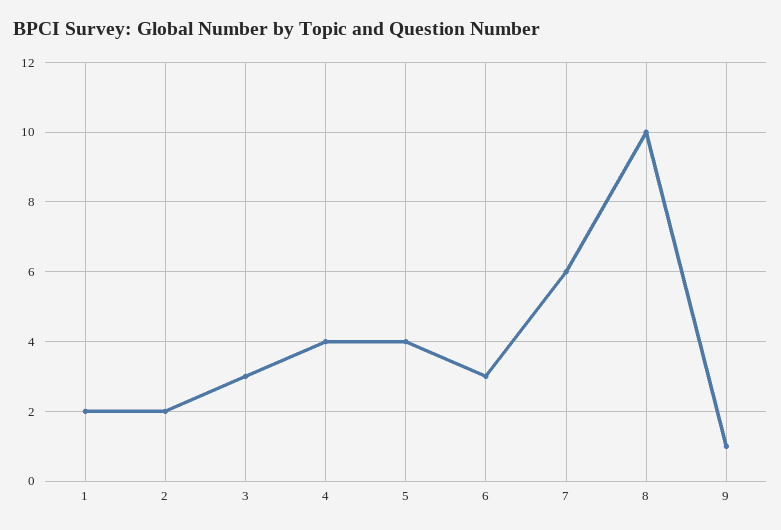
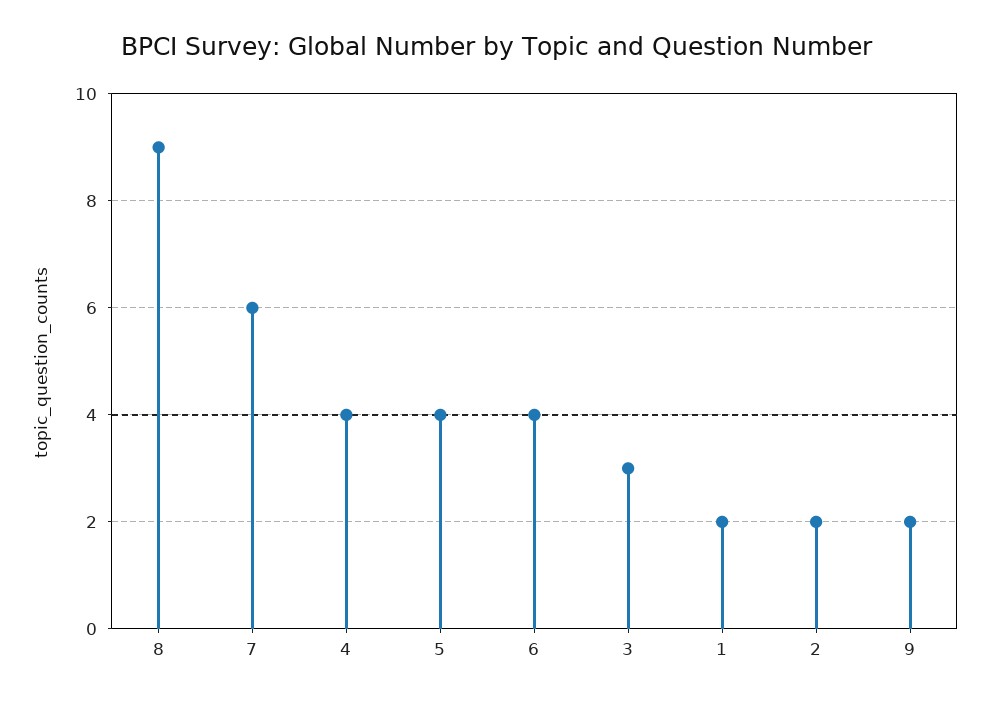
6: 3 -> 4
8: 10 -> 9
9: 1 -> 2

